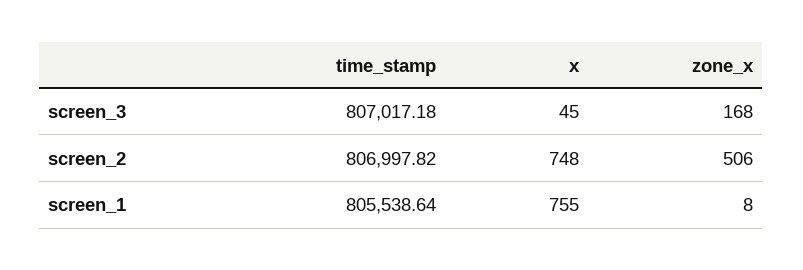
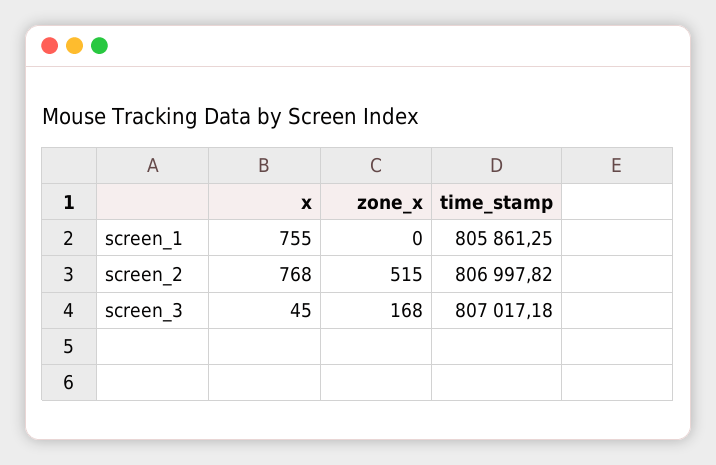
x, screen_2: 748 -> 768
zone_x, screen_2: 506 -> 515
time_stamp, screen_1: 805538.64 -> 805861.25
zone_x, screen_1: 8 -> 0

